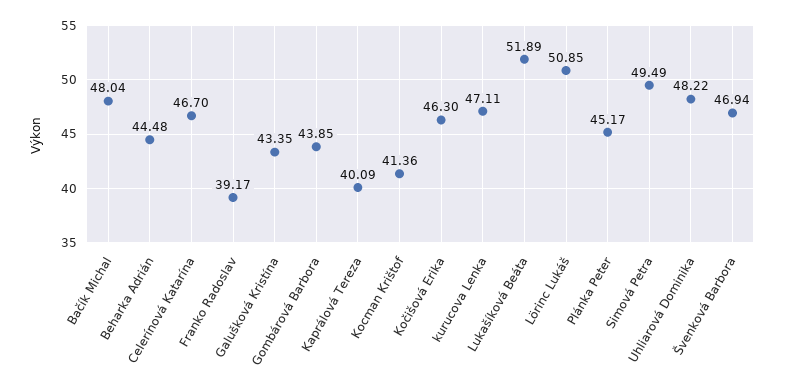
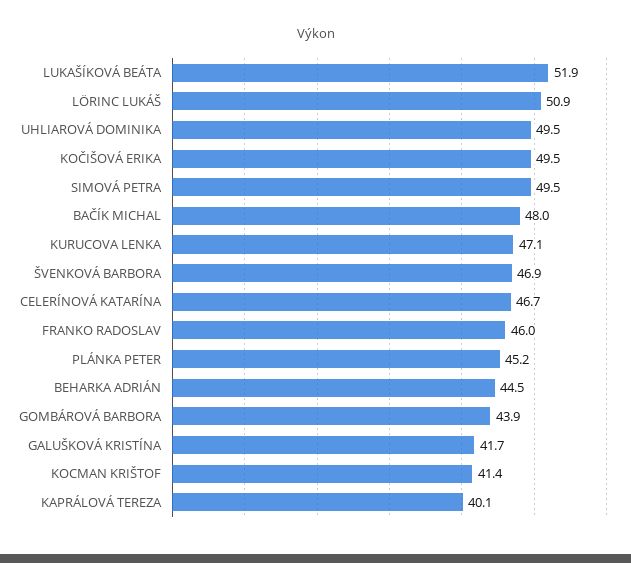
Franko Radoslav: 39.17 -> 46
Galušková Kristína: 43.35 -> 41.7
Kočišová Erika: 46.3 -> 49.5
Uhliarová Dominika: 48.22 -> 49.5

